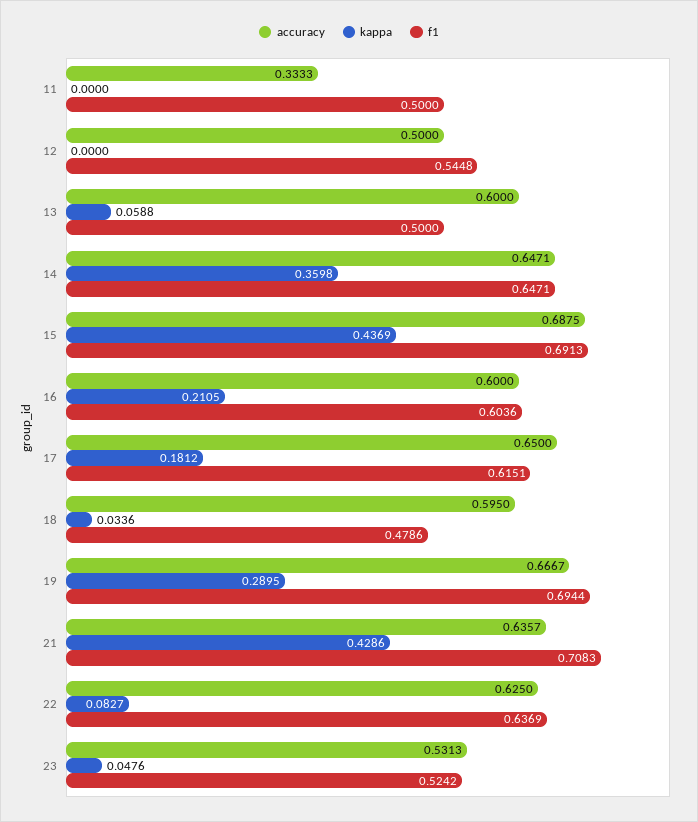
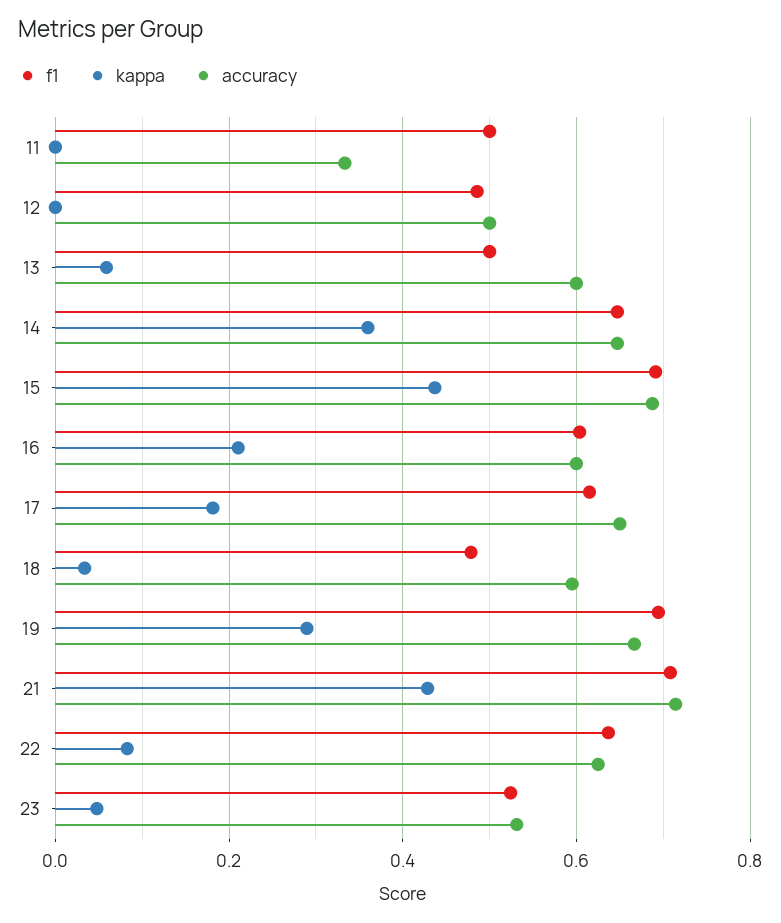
f1, 12: 0.5448 -> 0.48
accuracy, 21: 0.6357 -> 0.72

